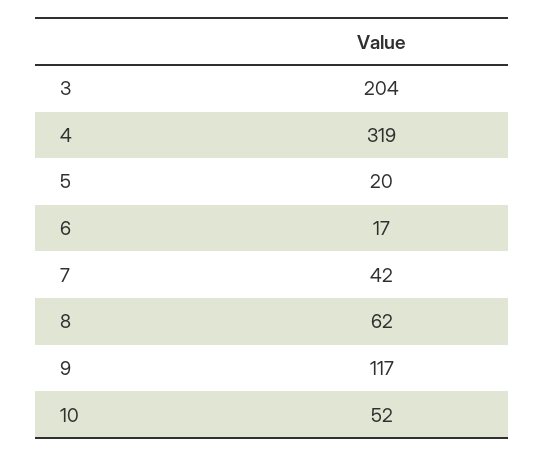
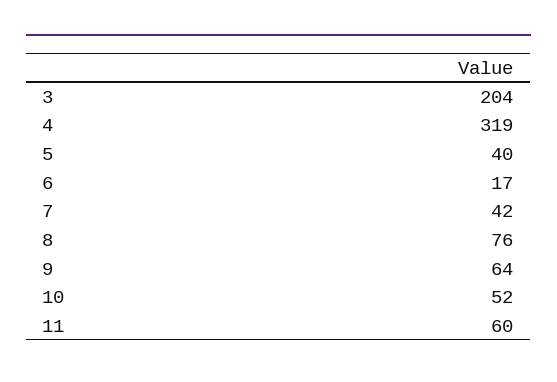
5: 20 -> 40
8: 62 -> 76
9: 117 -> 64
11: none -> 60

